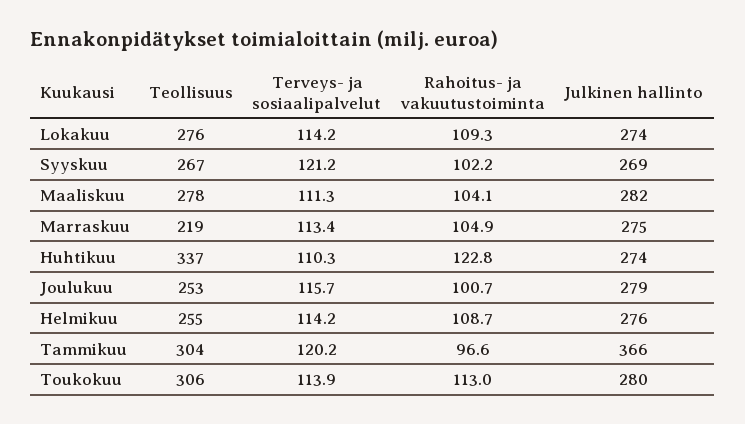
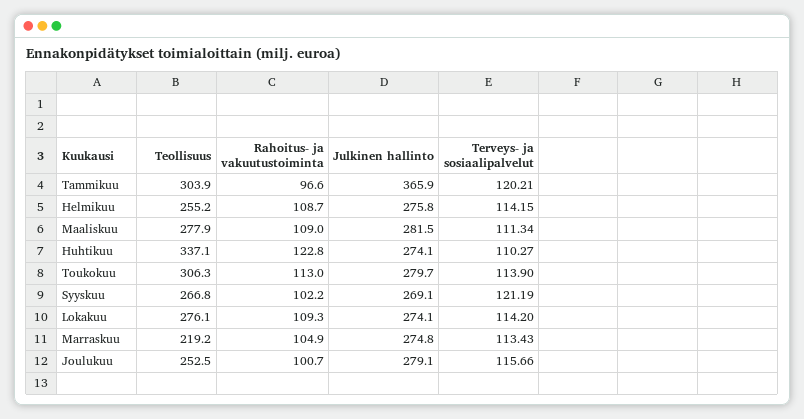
Rahoitus- ja vakuutustoiminta, Maaliskuu: 104.1 -> 109

